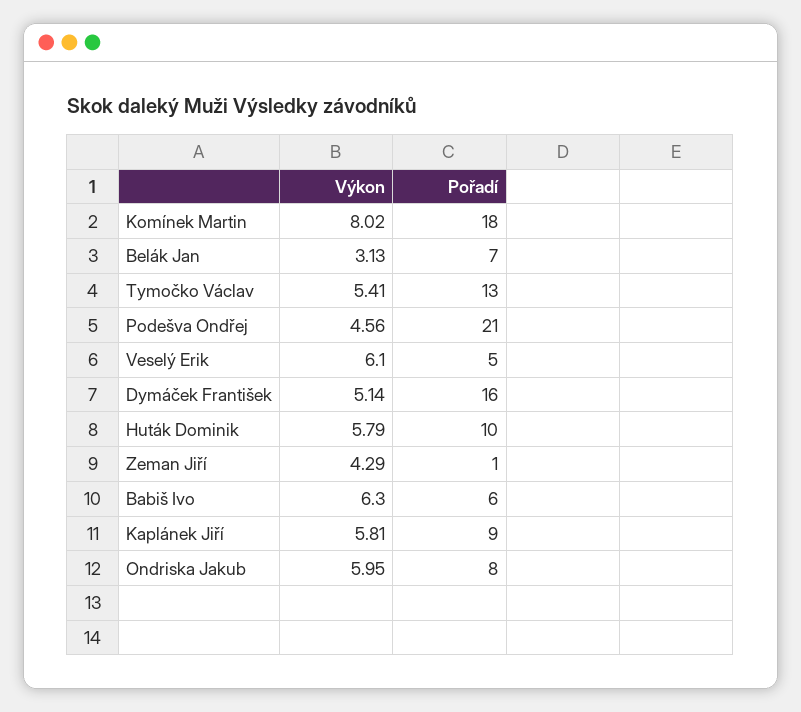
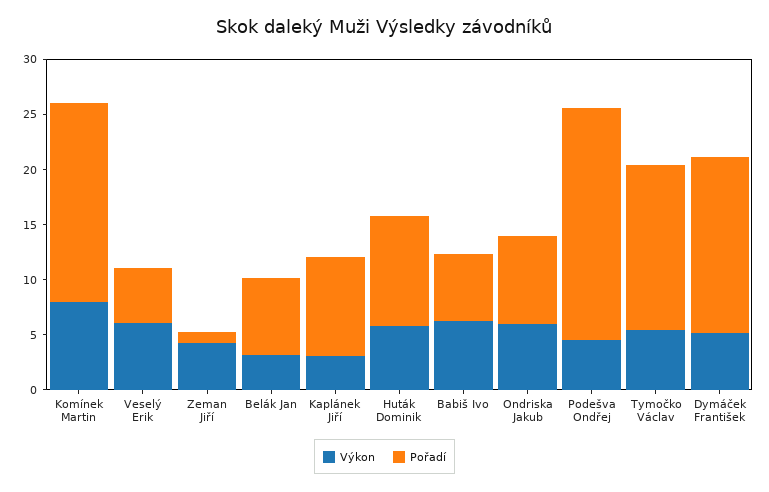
Pořadí, Tymočko Václav: 13 -> 15
Výkon, Kaplánek Jiří: 5.81 -> 3

